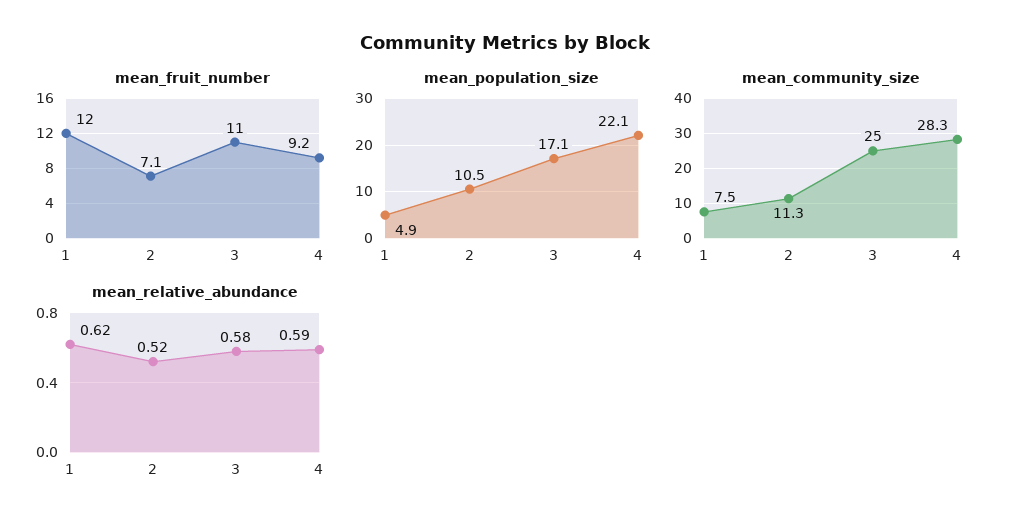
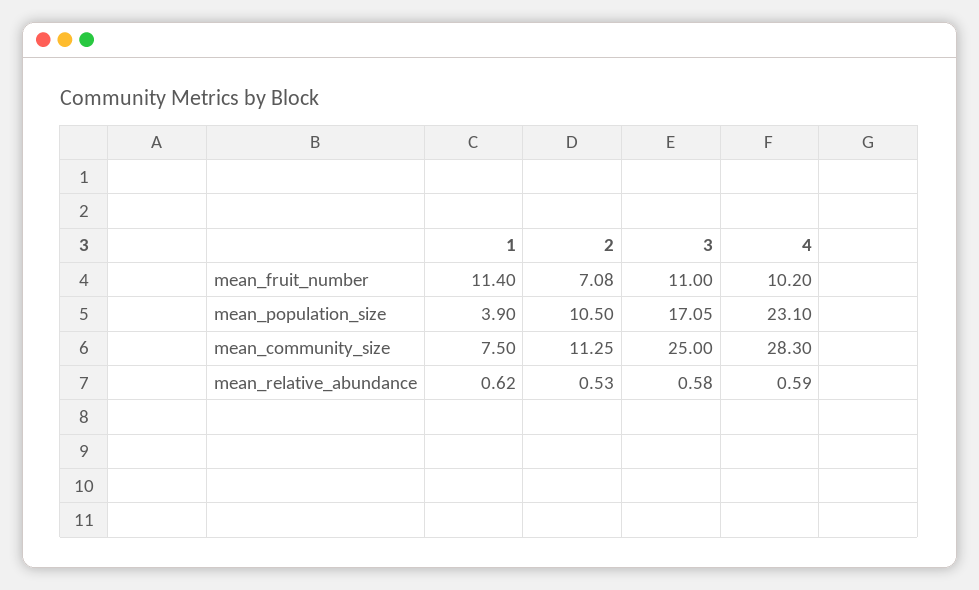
mean_fruit_number, 1: 12 -> 11.4
mean_fruit_number, 4: 9.2 -> 10.2
mean_population_size, 1: 4.9 -> 3.9
mean_population_size, 4: 22.1 -> 23.1
mean_relative_abundance, 2: 0.52 -> 0.53

